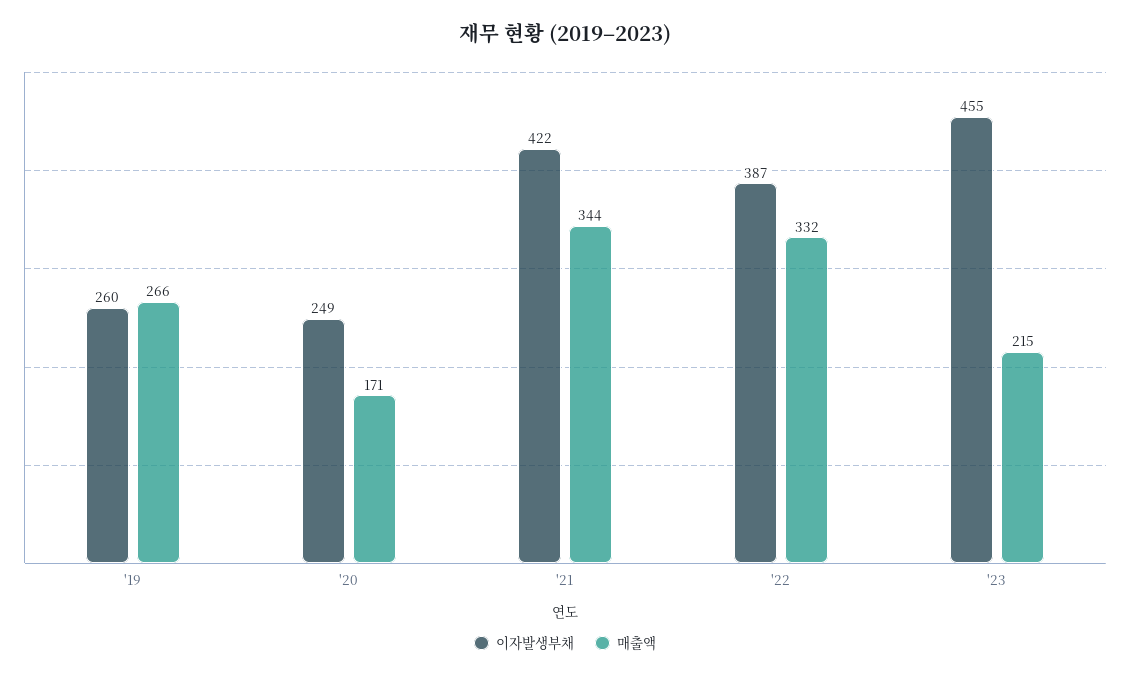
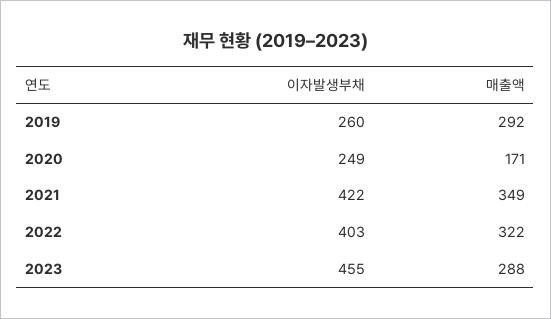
매출액, '19: 266 -> 292
매출액, '21: 344 -> 349
이자발생부채, '22: 387 -> 403
매출액, '22: 332 -> 322
매출액, '23: 215 -> 288

